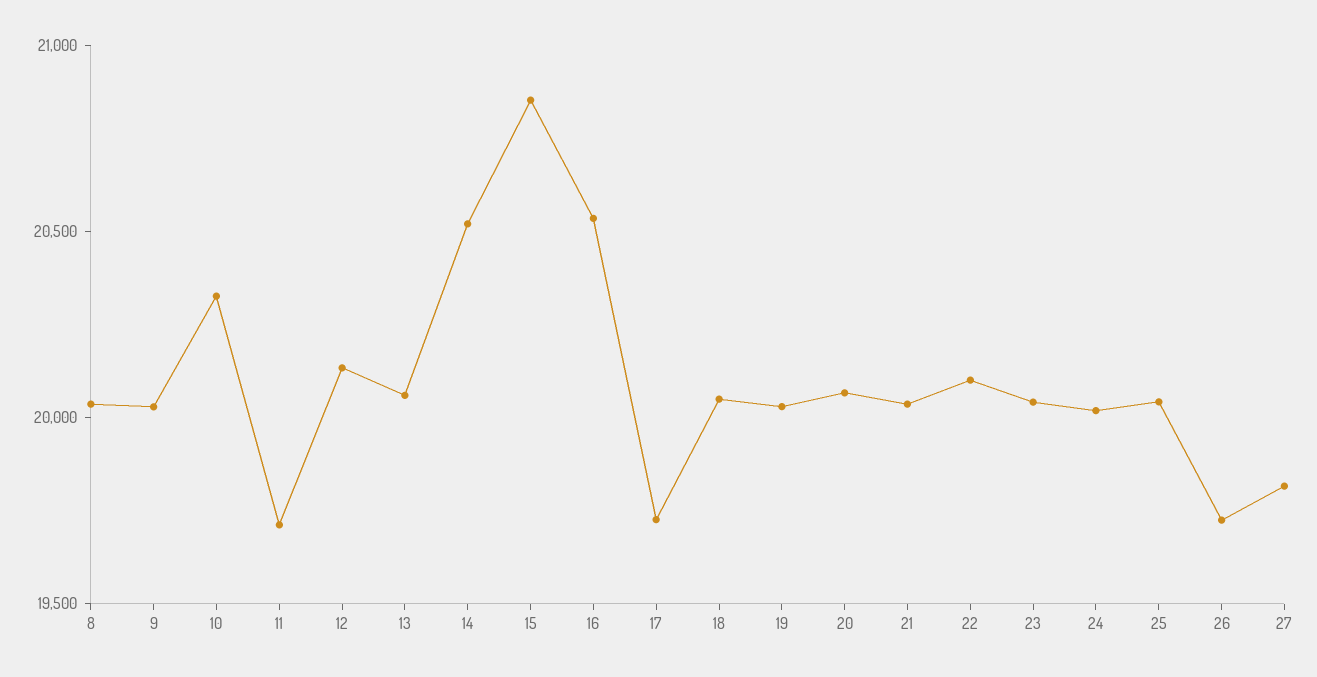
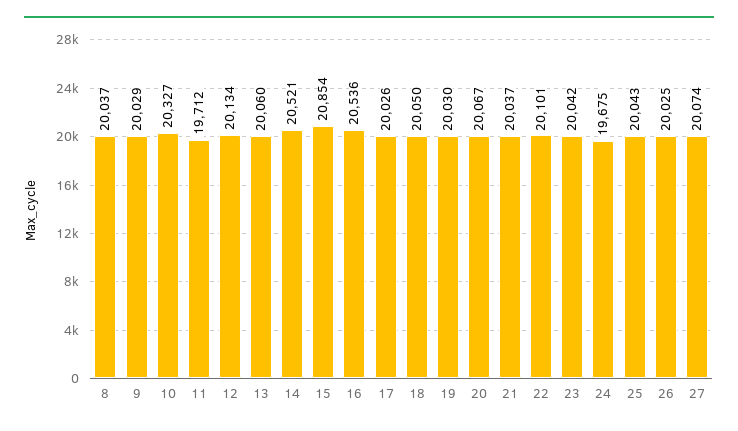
17: 19700 -> 20026
24: 20000 -> 19675
26: 19700 -> 20025
27: 19800 -> 20074

